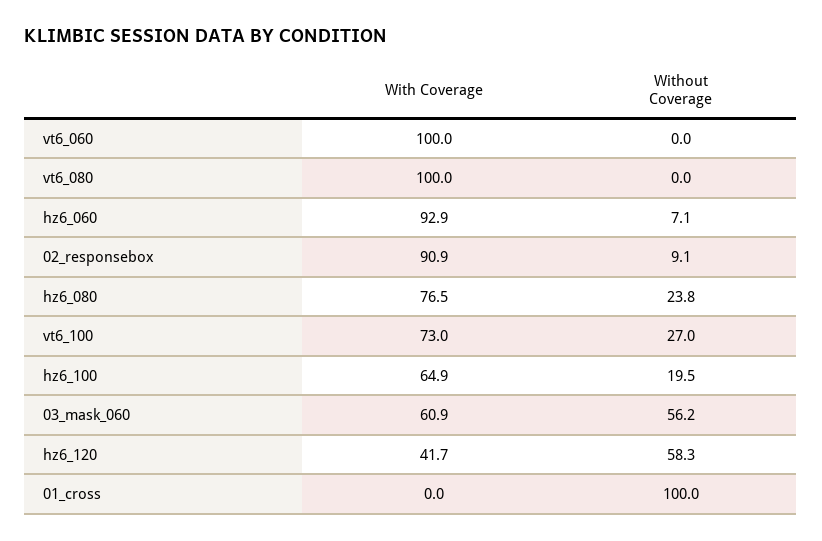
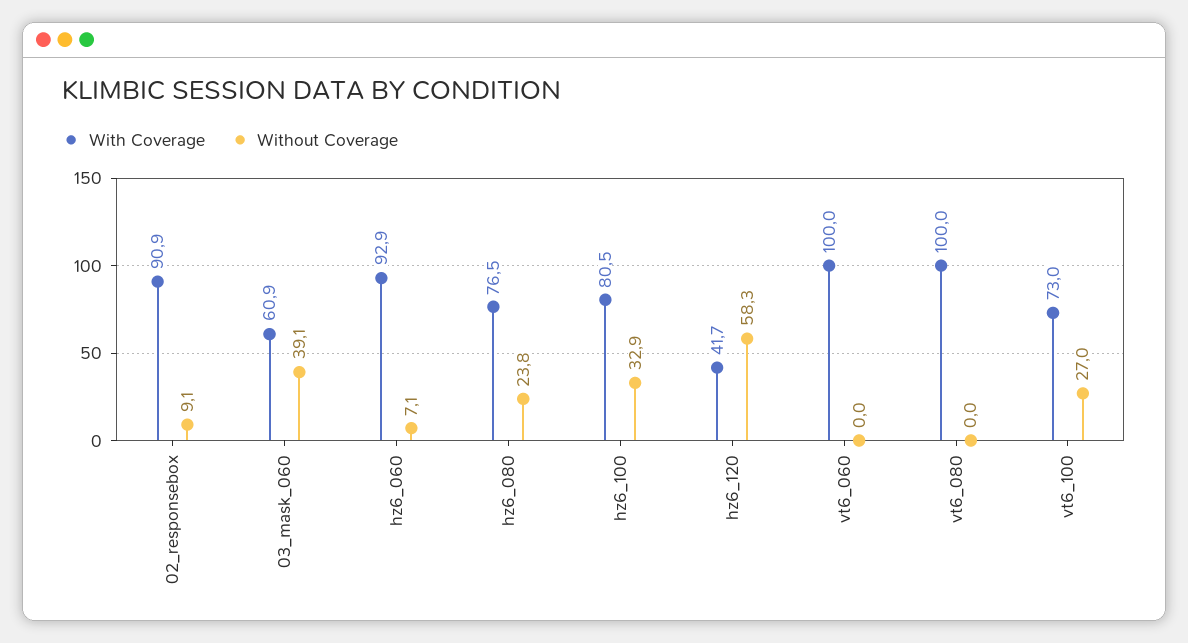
With Coverage, hz6_100: 64.9 -> 80.5
Without Coverage, hz6_100: 19.5 -> 32.9
Without Coverage, 03_mask_060: 56.2 -> 39.1
With Coverage, 01_cross: 0 -> none
Without Coverage, 01_cross: 100 -> none

